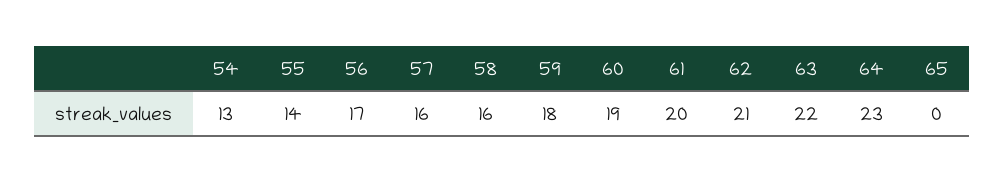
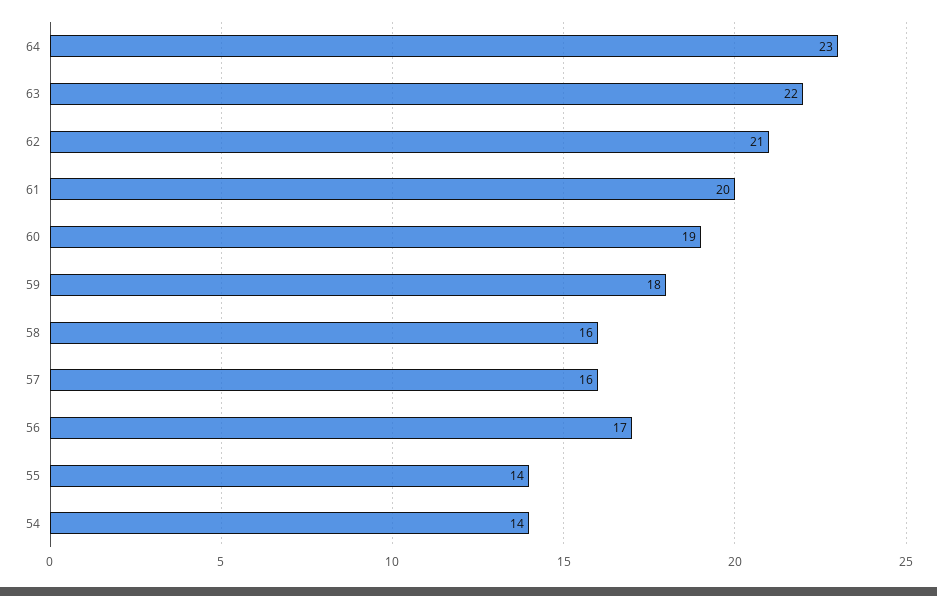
54: 13 -> 14
65: 0 -> none

